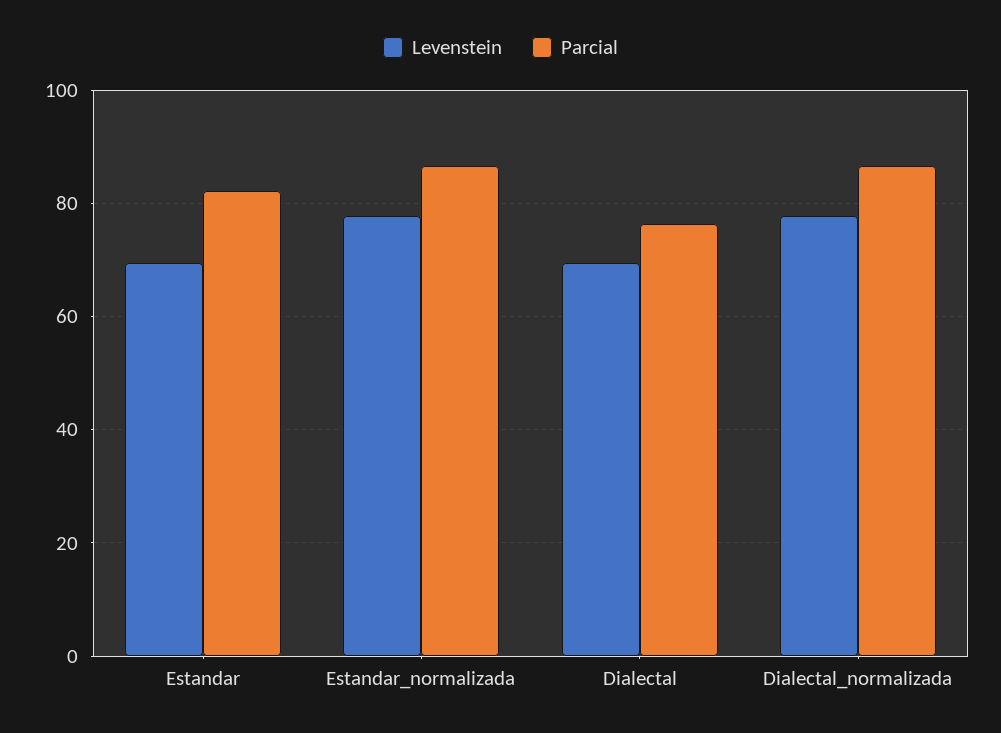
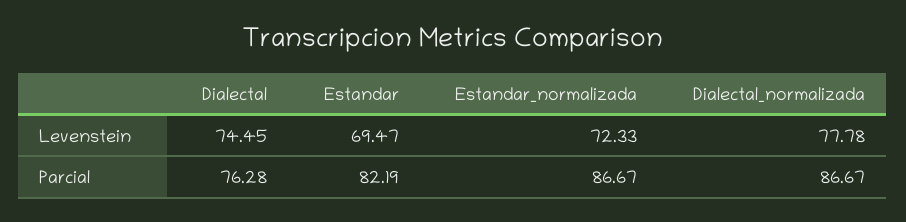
Levenstein, Estandar_normalizada: 78 -> 72.33
Levenstein, Dialectal: 70 -> 74.45

